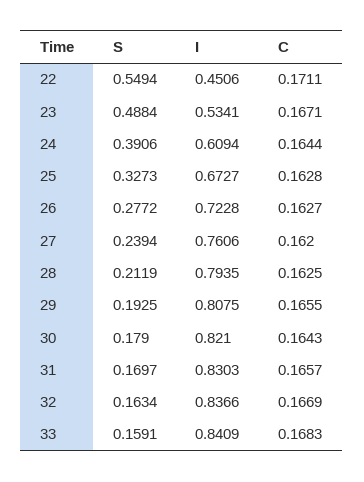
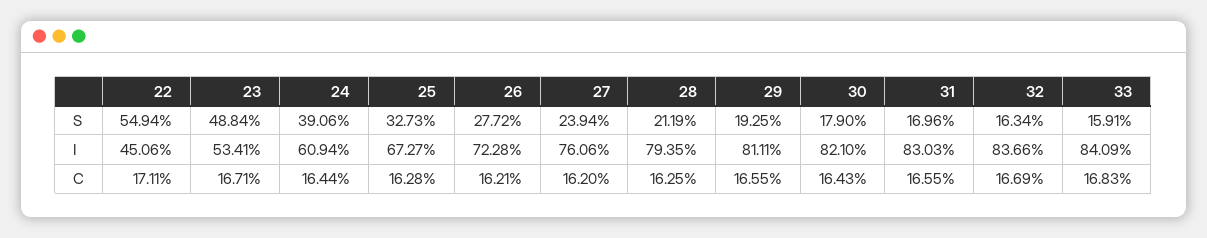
C, 26: 0.1627 -> 0.1621
I, 29: 0.8075 -> 0.8111
S, 31: 0.1697 -> 0.1696
C, 31: 0.1657 -> 0.1655

